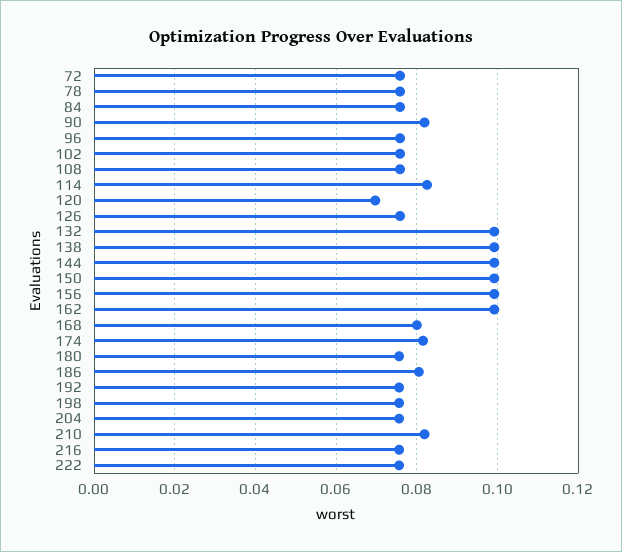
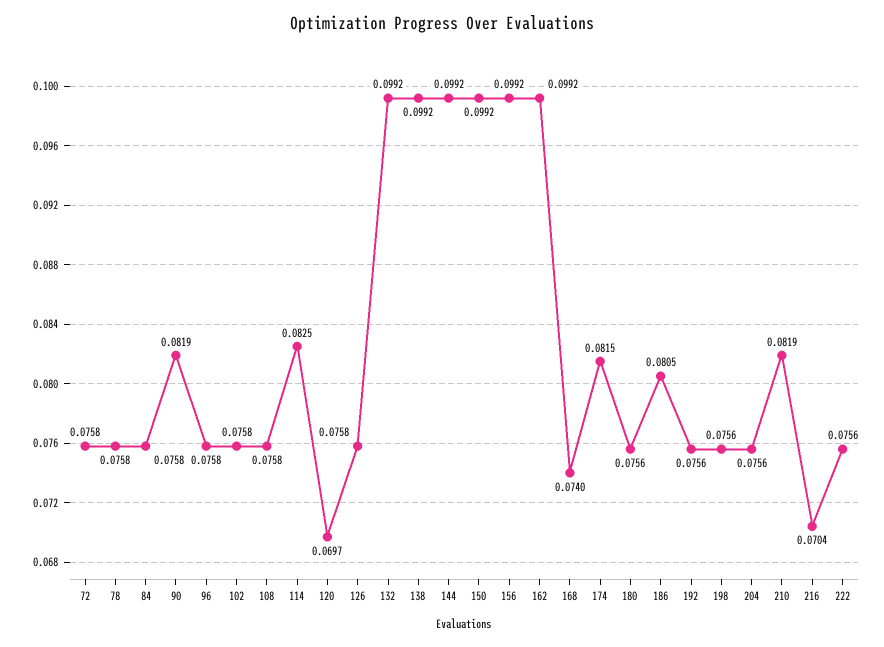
168: 0.08 -> 0.074
216: 0.076 -> 0.0704

